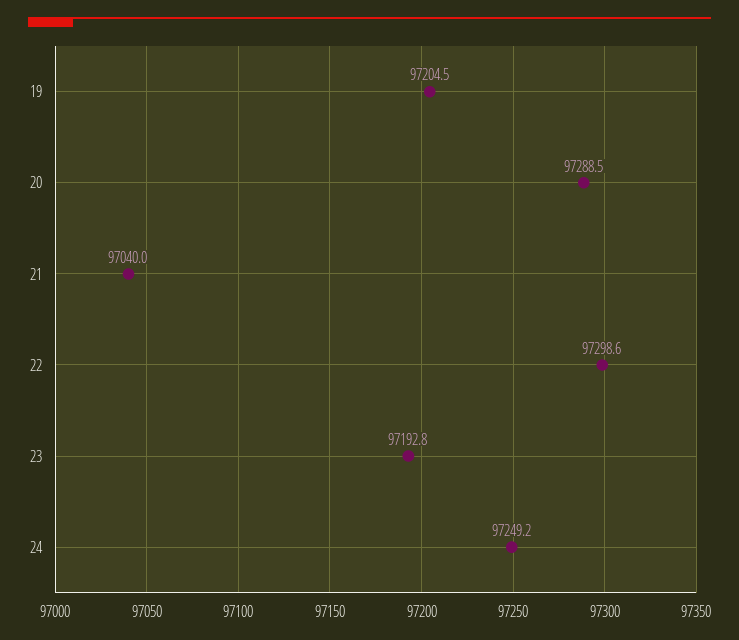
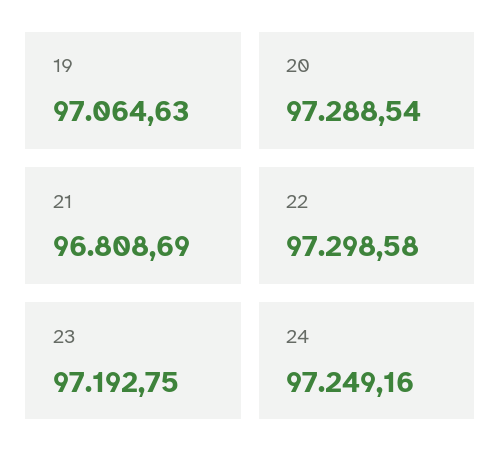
19: 97204.5 -> 97064.63
21: 97040 -> 96808.69

